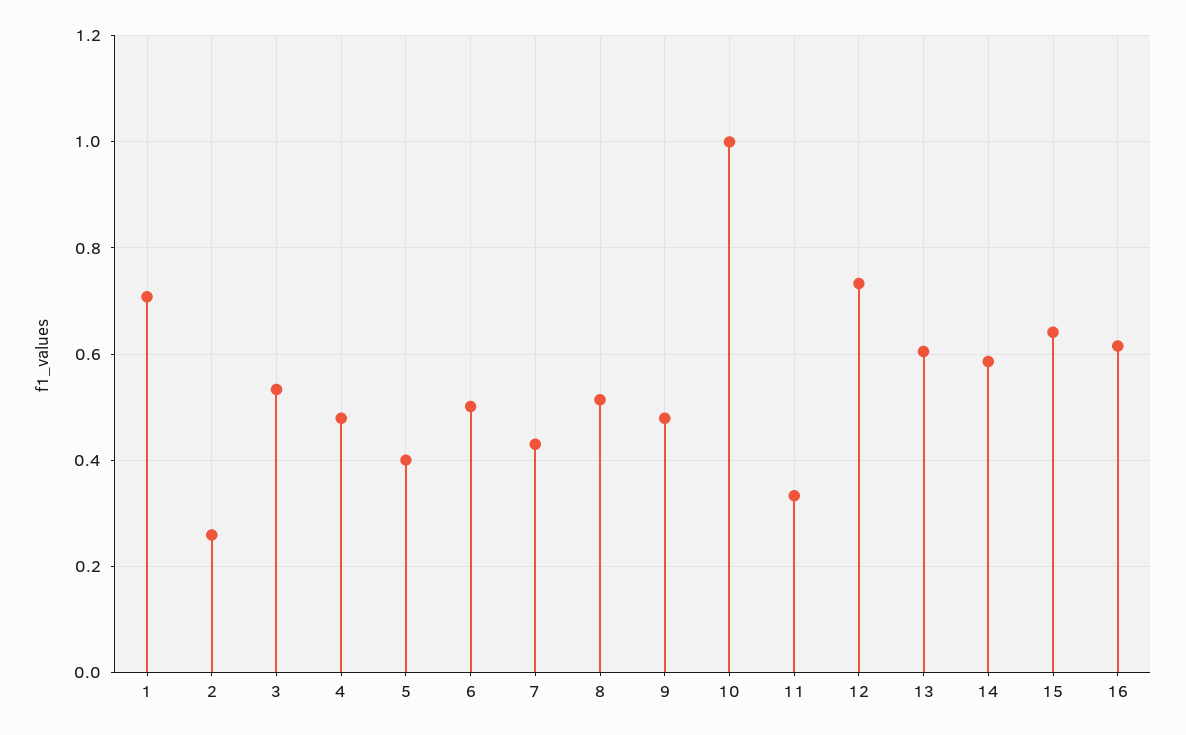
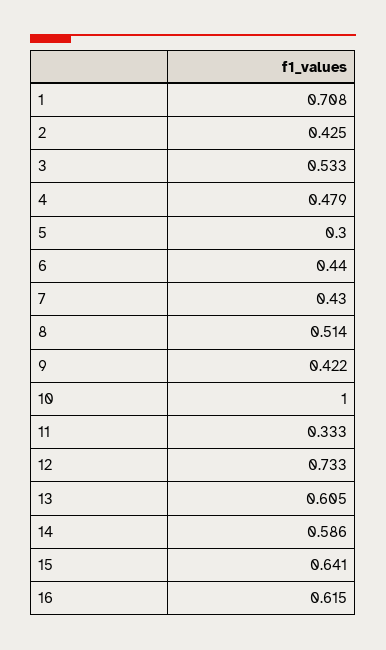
2: 0.26 -> 0.425
5: 0.4 -> 0.3
6: 0.5 -> 0.44
9: 0.48 -> 0.422

